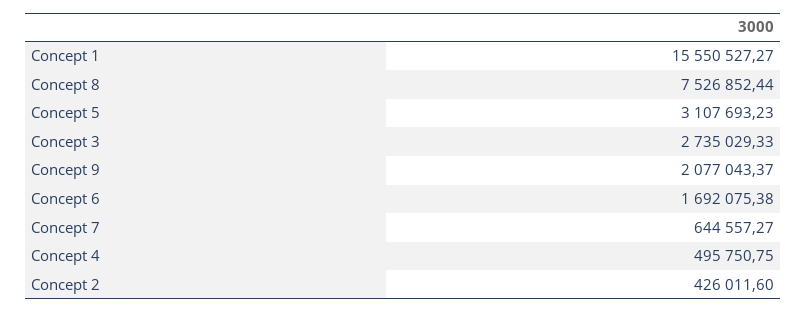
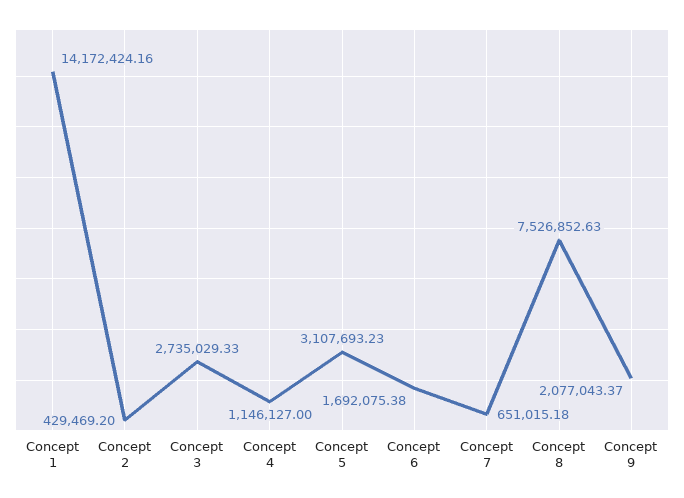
Concept 1: 15550527.27 -> 14172424.16
Concept 8: 7526852.44 -> 7526852.63
Concept 7: 644557.27 -> 651015.18
Concept 4: 495750.75 -> 1146127
Concept 2: 426011.6 -> 429469.2

